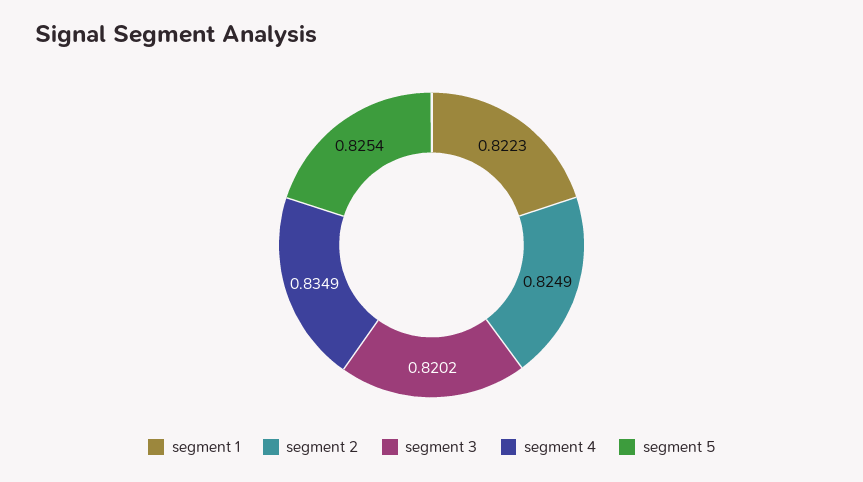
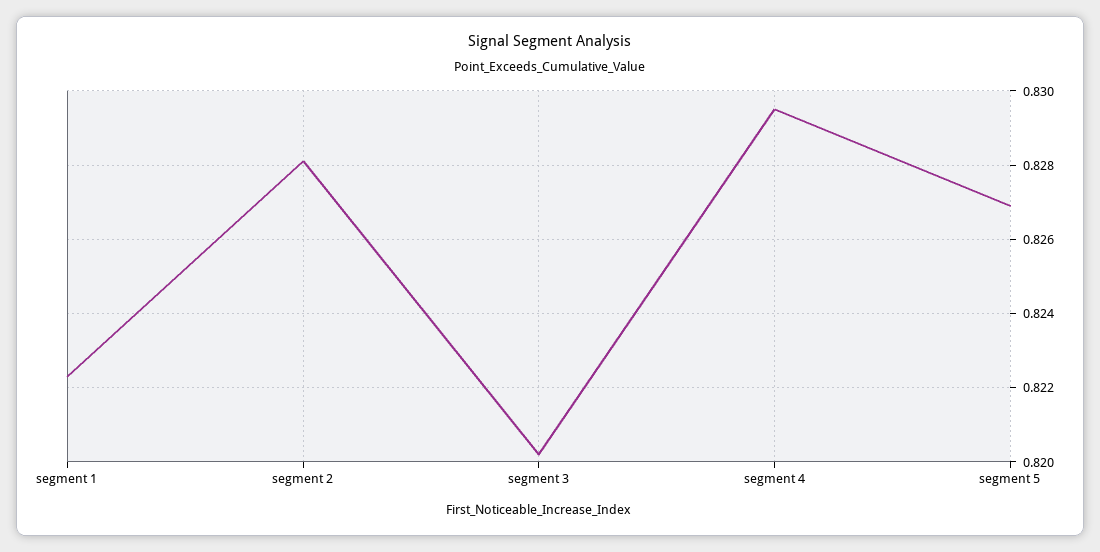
segment 2: 0.8249 -> 0.828
segment 4: 0.8349 -> 0.8295
segment 5: 0.8254 -> 0.827

